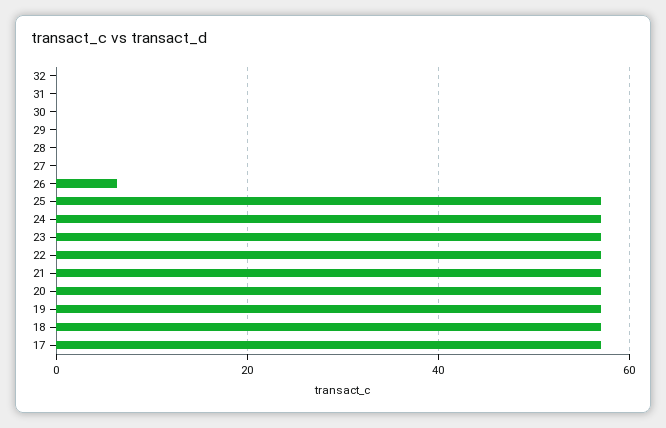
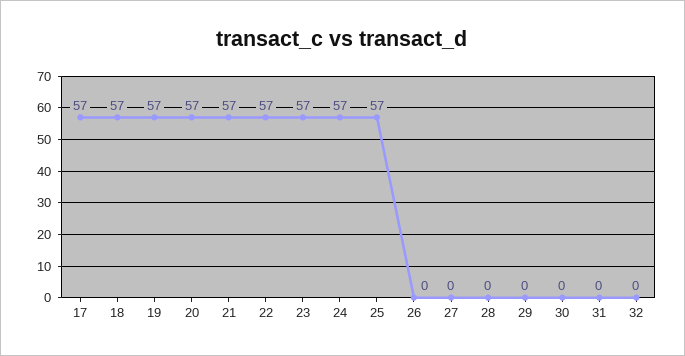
26: 6 -> 0

